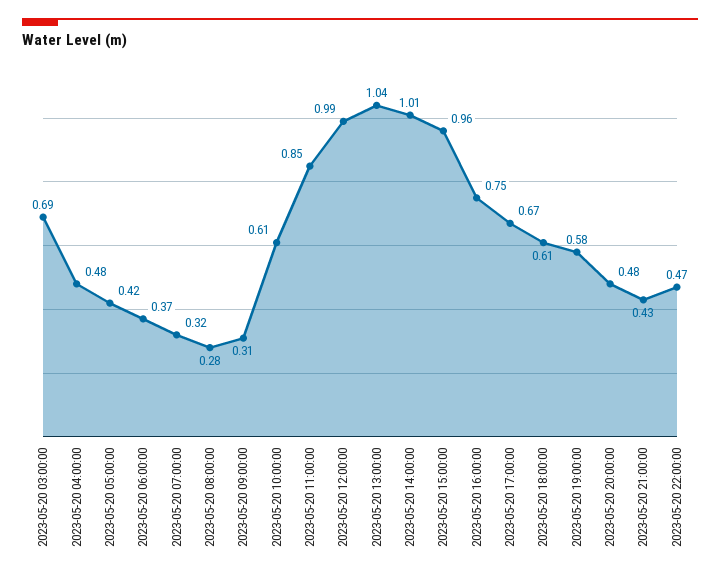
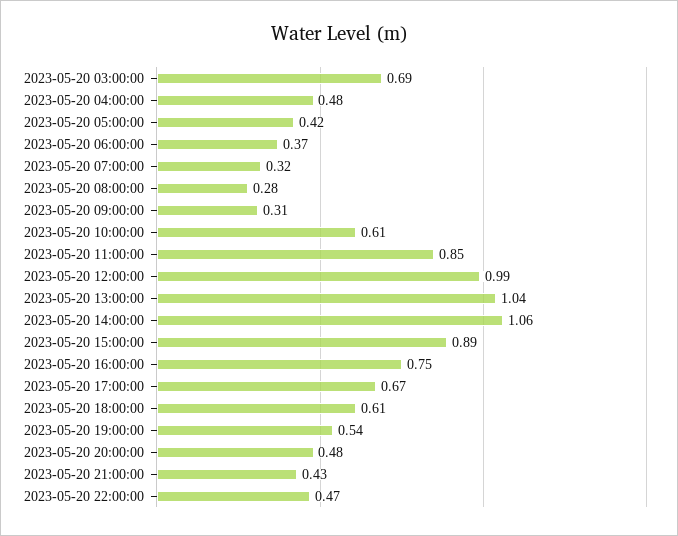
2023-05-20 14:00:00: 1.01 -> 1.06
2023-05-20 15:00:00: 0.96 -> 0.89
2023-05-20 19:00:00: 0.58 -> 0.54

